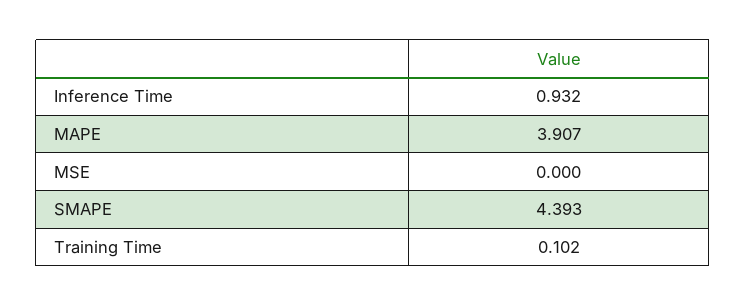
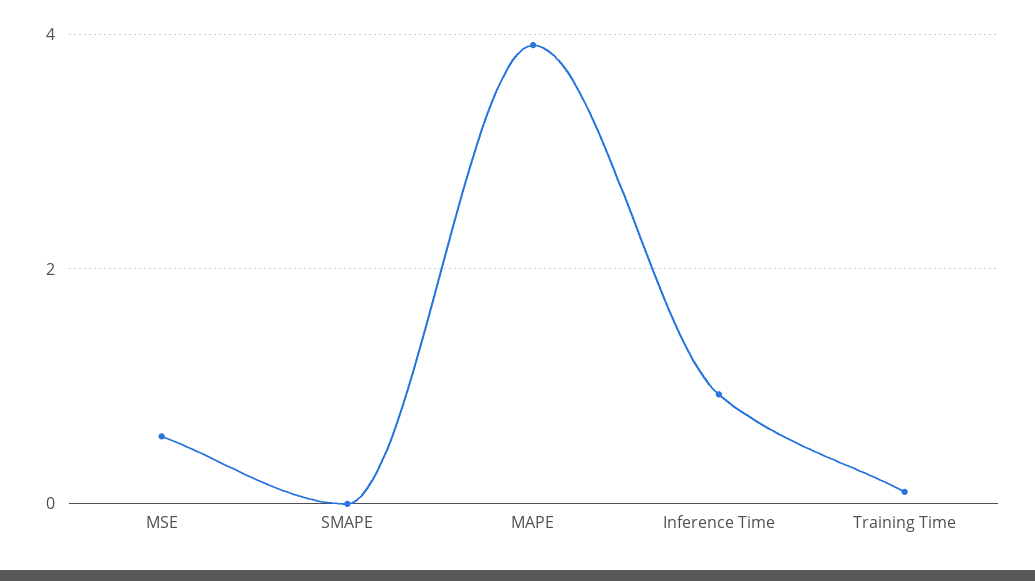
MSE: 0 -> 0.6
SMAPE: 4.393 -> 0

